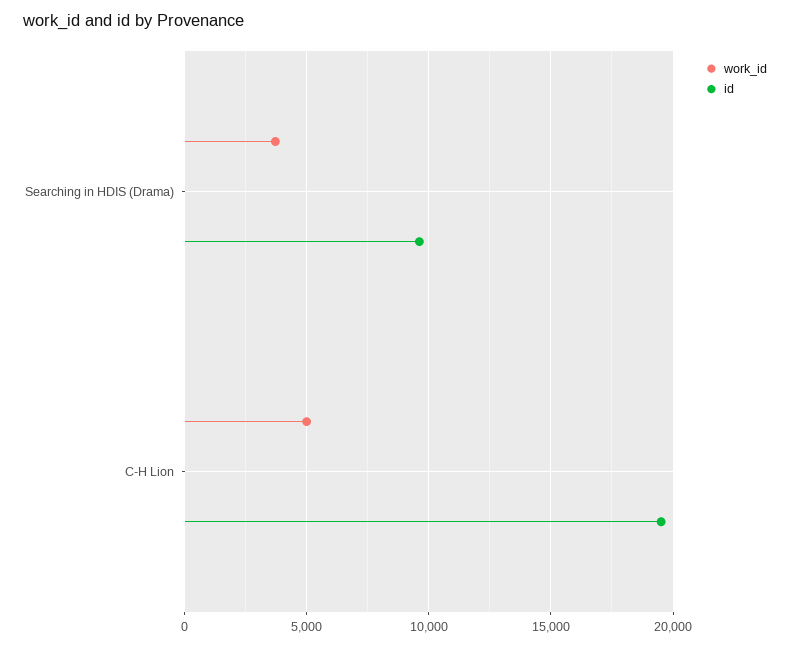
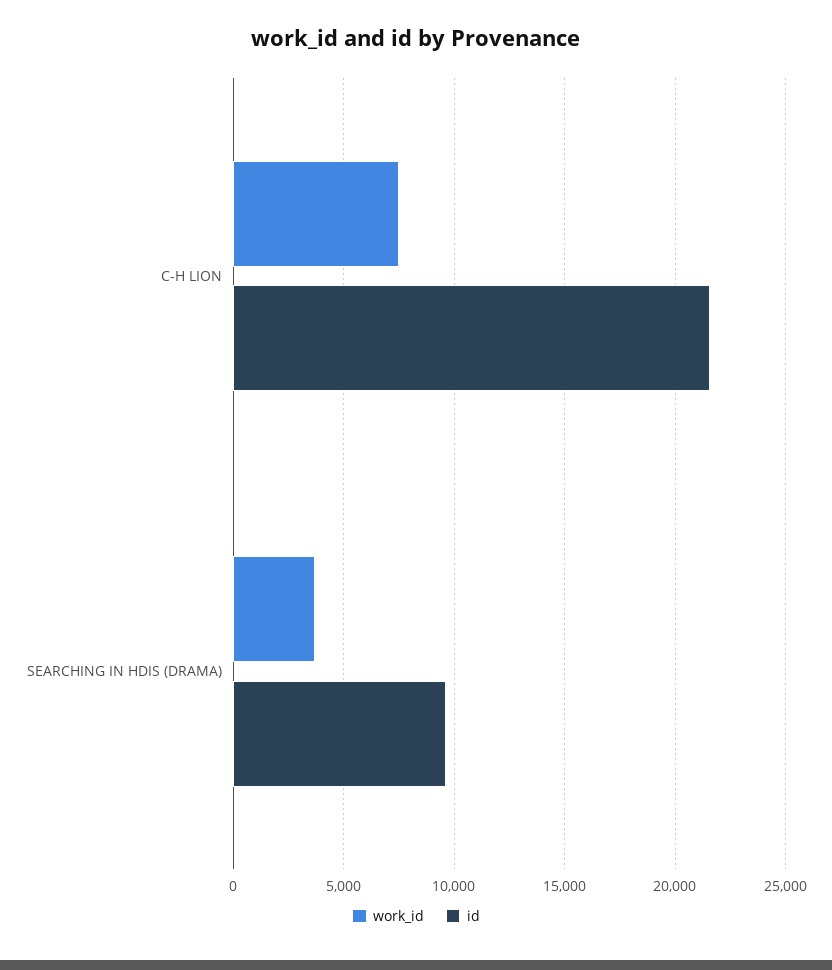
work_id, C-H Lion: 5000 -> 7500
id, C-H Lion: 19500 -> 21500

